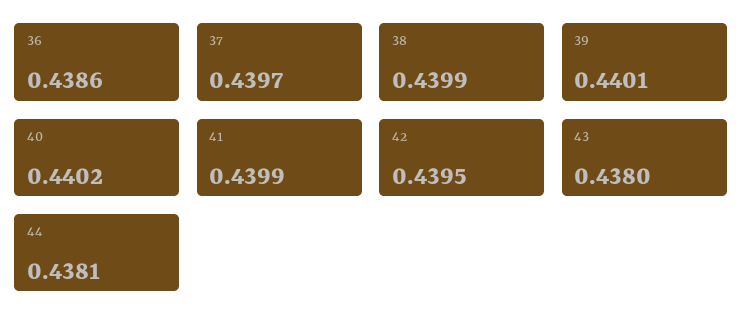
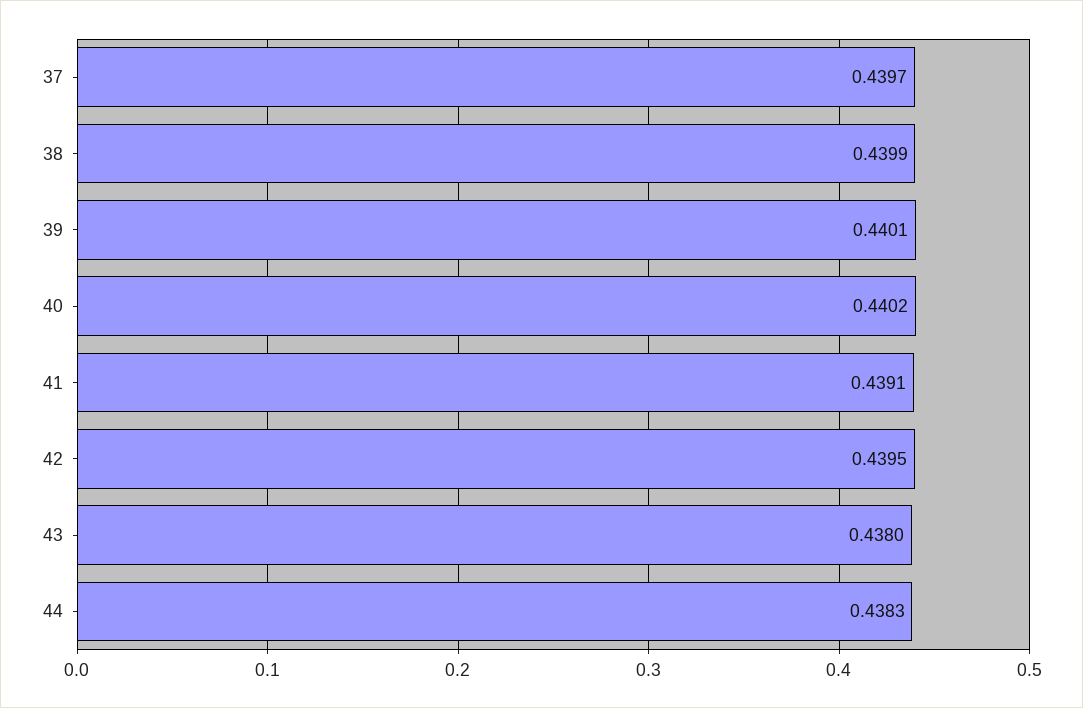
36: 0.4386 -> none
41: 0.4399 -> 0.4391
44: 0.4381 -> 0.4383

